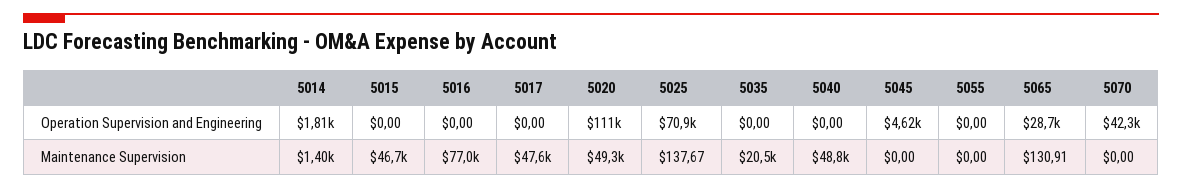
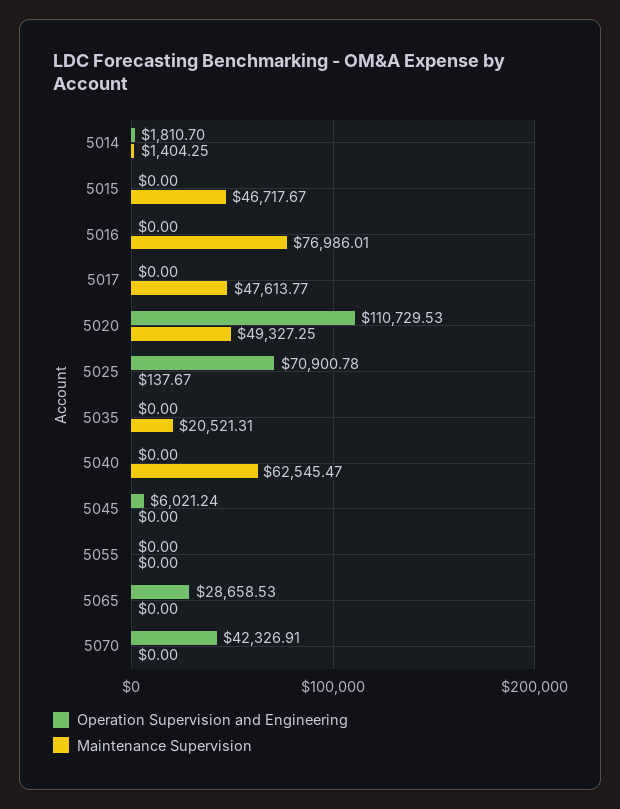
Operation Supervision and Engineering, 5045: 4620 -> 6021.24
Maintenance Supervision, 5040: 48800 -> 62545.47
Maintenance Supervision, 5065: 130.91 -> 0

